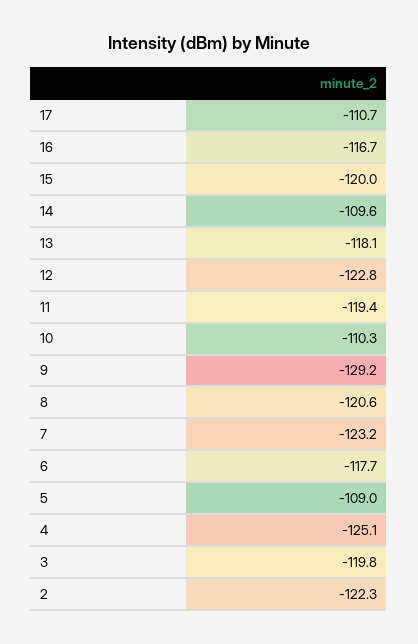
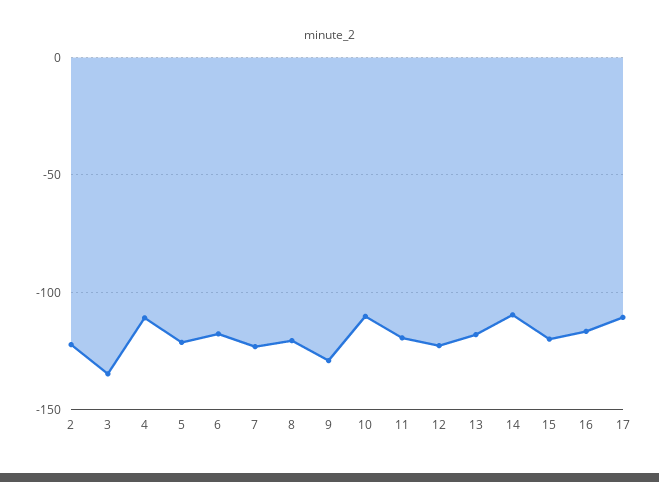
5: -109 -> -120
4: -125.1 -> -110
3: -119.8 -> -135

